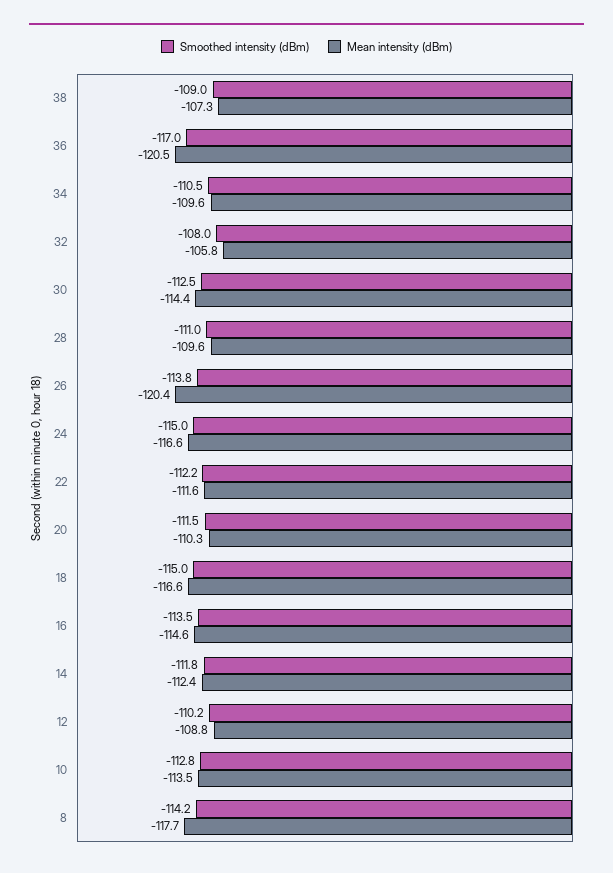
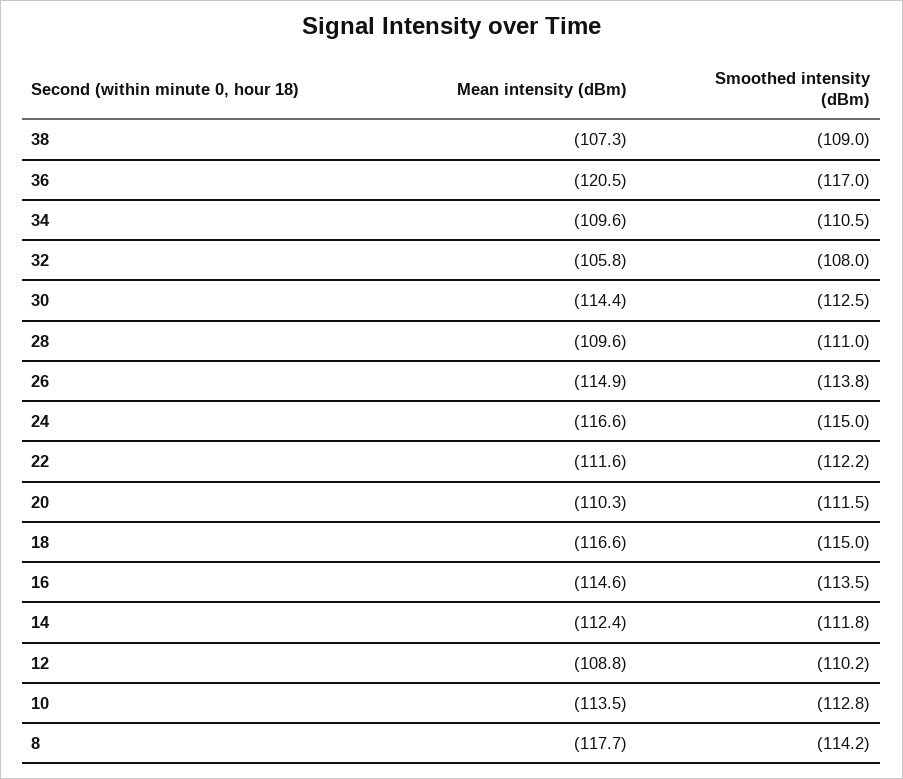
Mean intensity (dBm), 26: -120.4 -> -114.9

